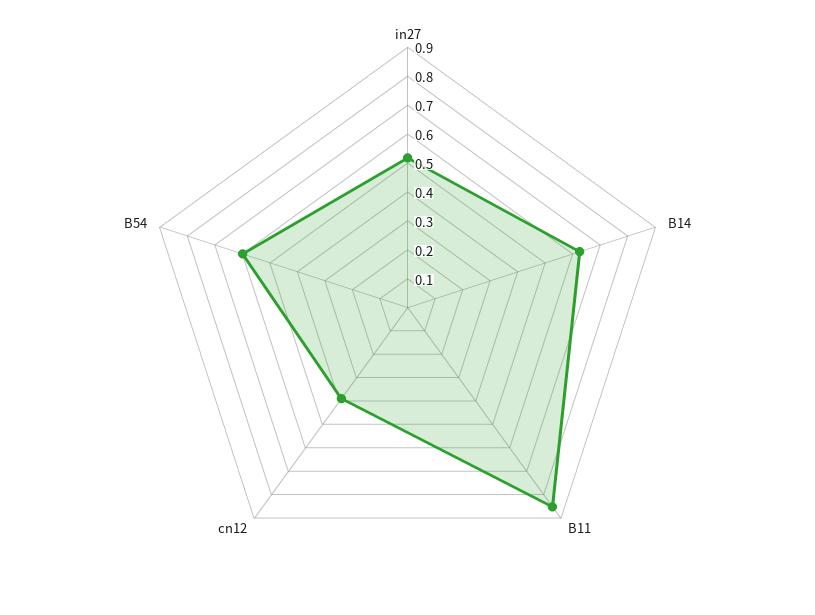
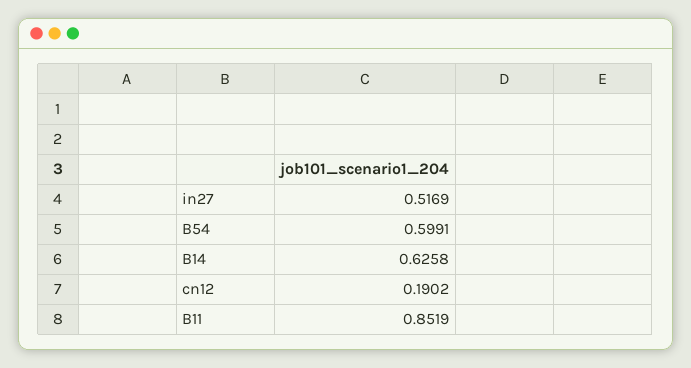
cn12: 0.4 -> 0.1902

